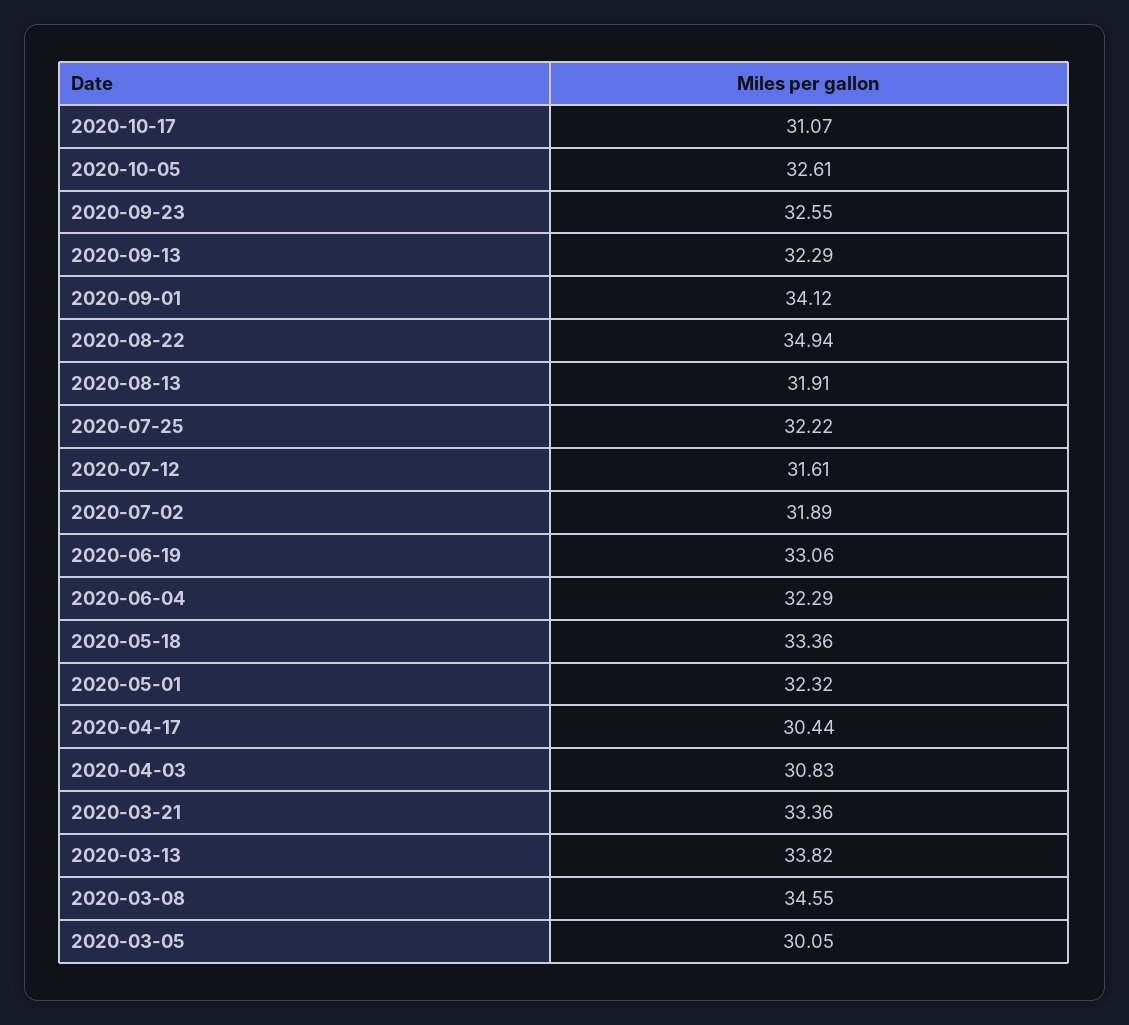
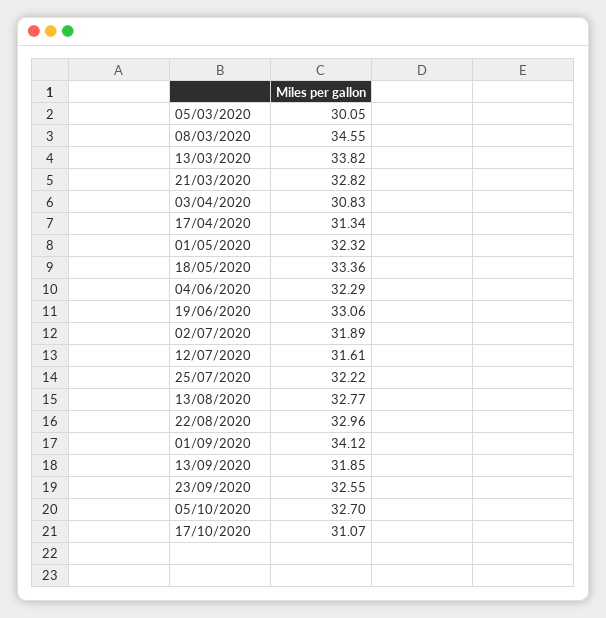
2020-10-05: 32.61 -> 32.7
2020-09-13: 32.29 -> 31.85
2020-08-22: 34.94 -> 32.96
2020-08-13: 31.91 -> 32.77
2020-04-17: 30.44 -> 31.34
2020-03-21: 33.36 -> 32.82

